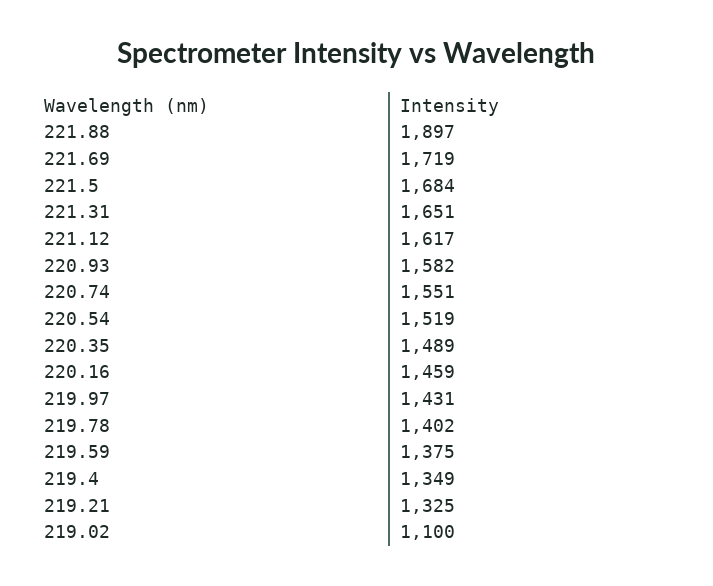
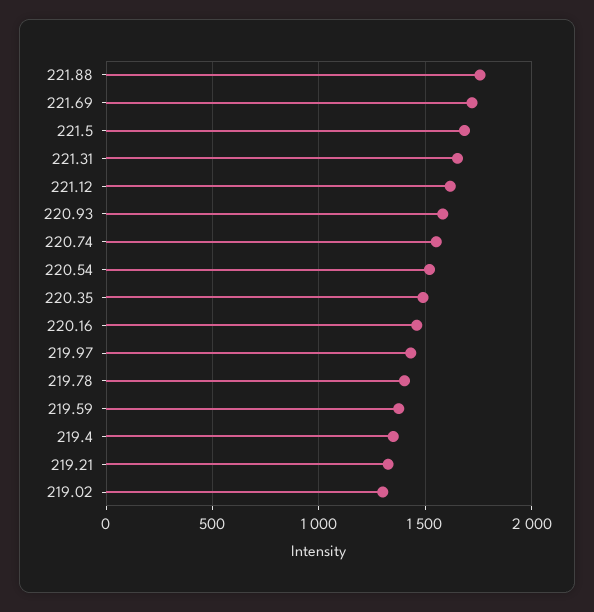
221.88: 1897 -> 1750
219.02: 1100 -> 1300

